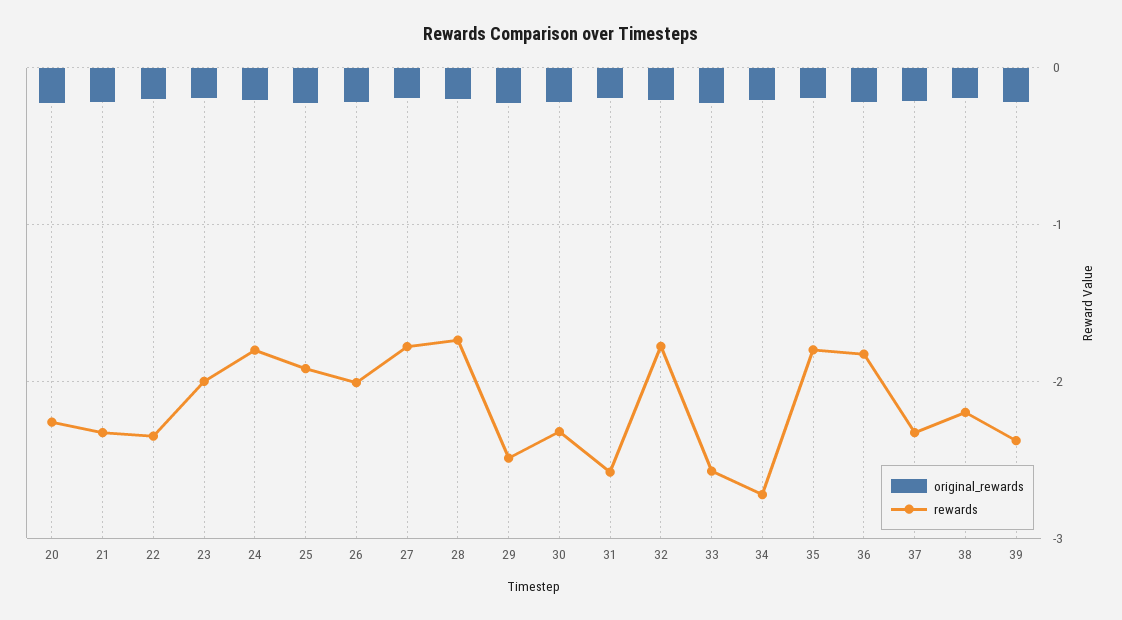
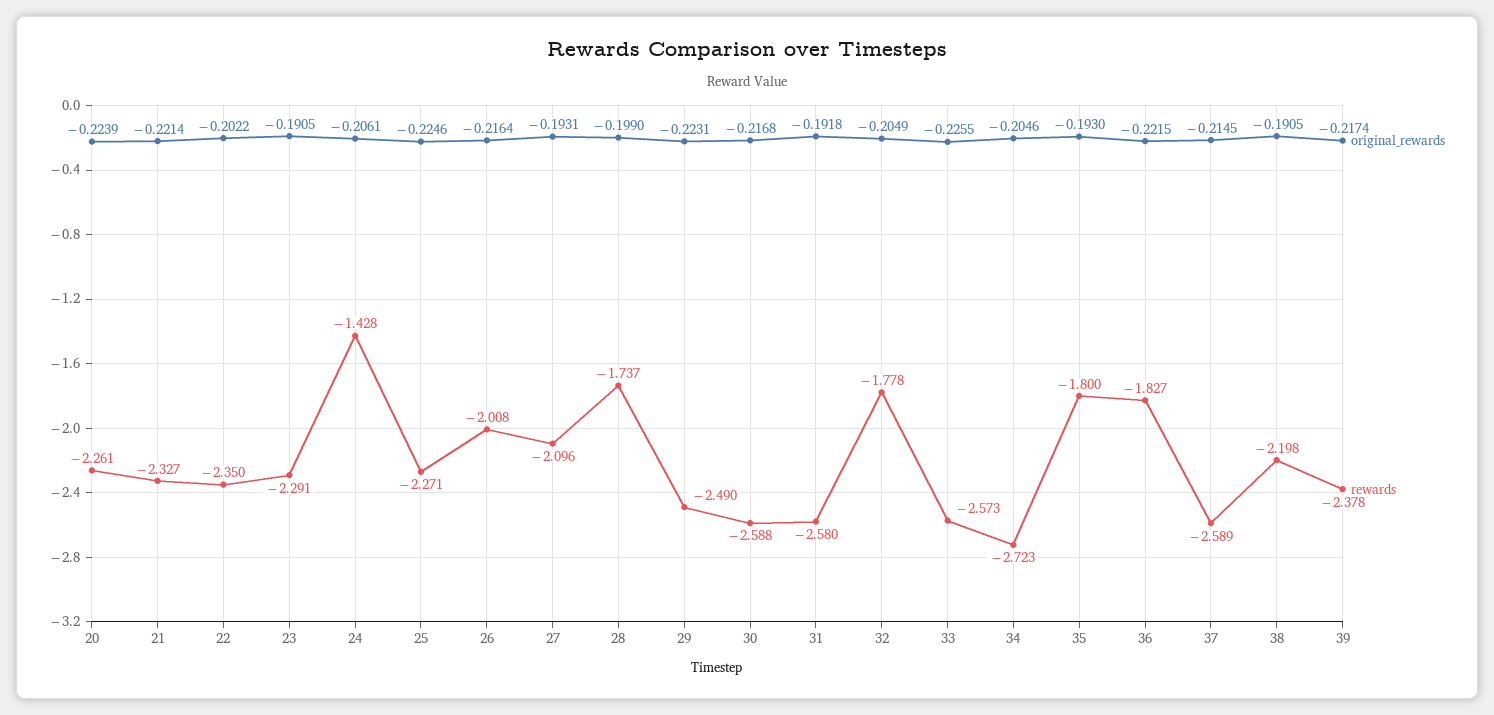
rewards, 23: -2 -> -2.291
rewards, 24: -1.8 -> -1.428
rewards, 25: -1.9 -> -2.271
rewards, 27: -1.8 -> -2.096
rewards, 30: -2.3 -> -2.588
rewards, 37: -2.3 -> -2.589

